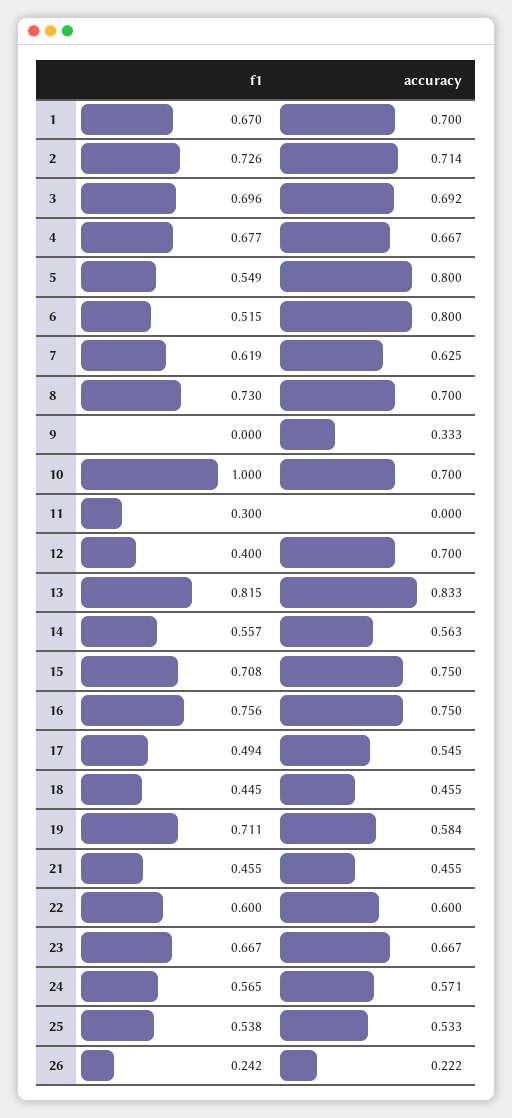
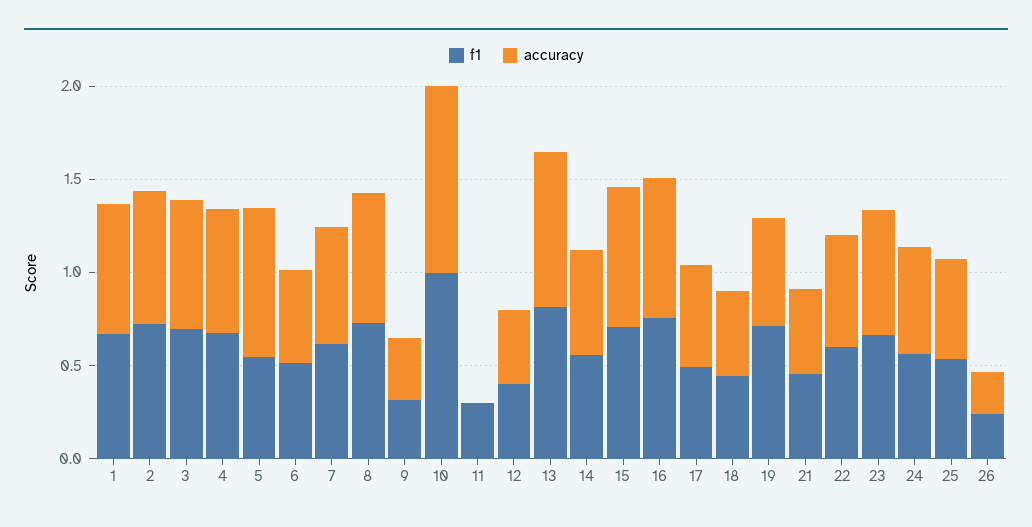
accuracy, 6: 0.8 -> 0.5
f1, 9: 0 -> 0.3
accuracy, 10: 0.7 -> 1
accuracy, 12: 0.7 -> 0.4

